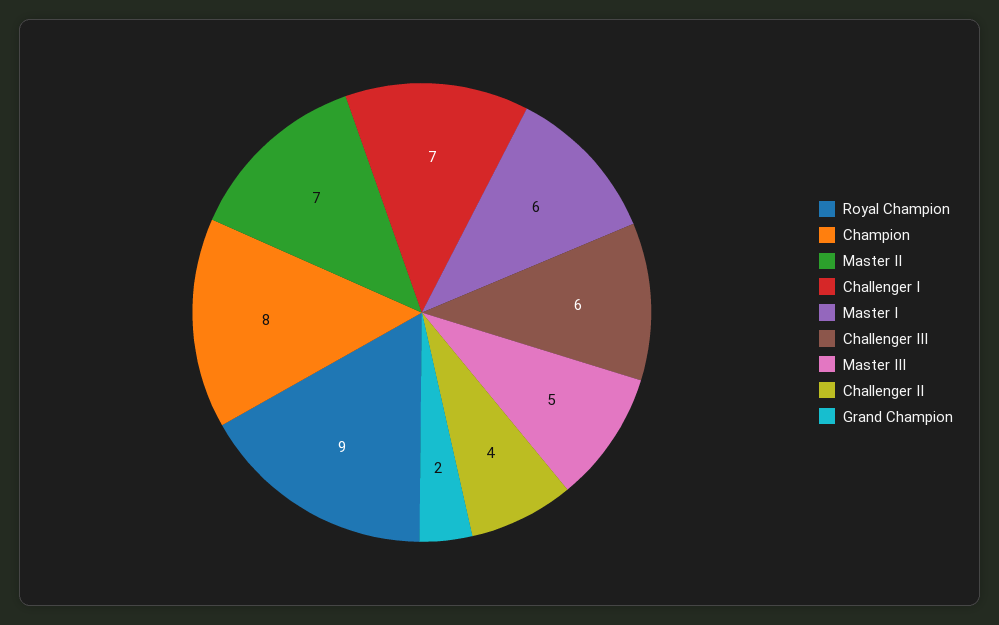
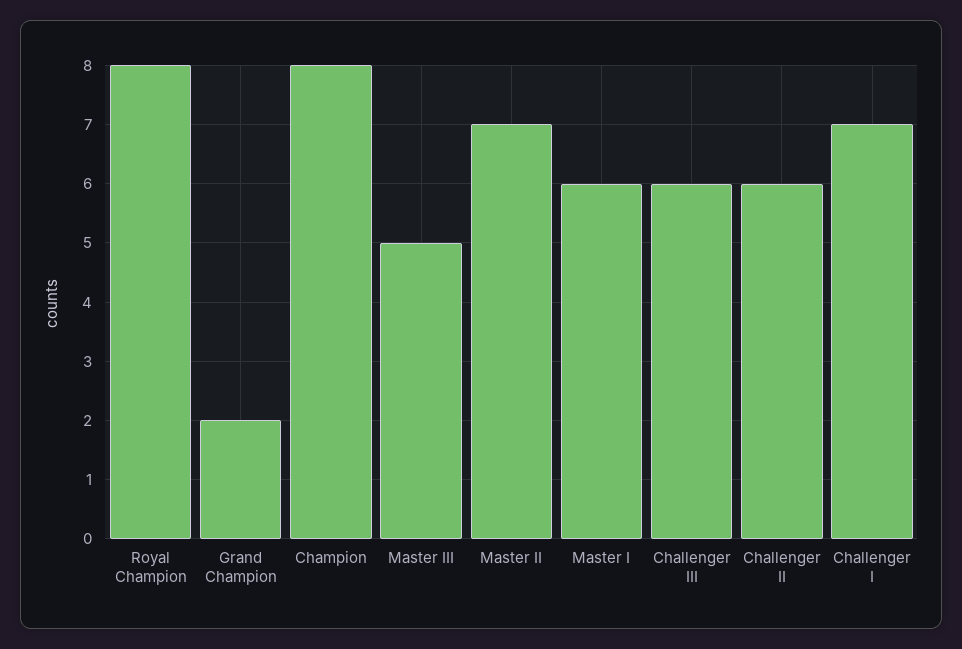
Royal Champion: 9 -> 8
Challenger II: 4 -> 6

